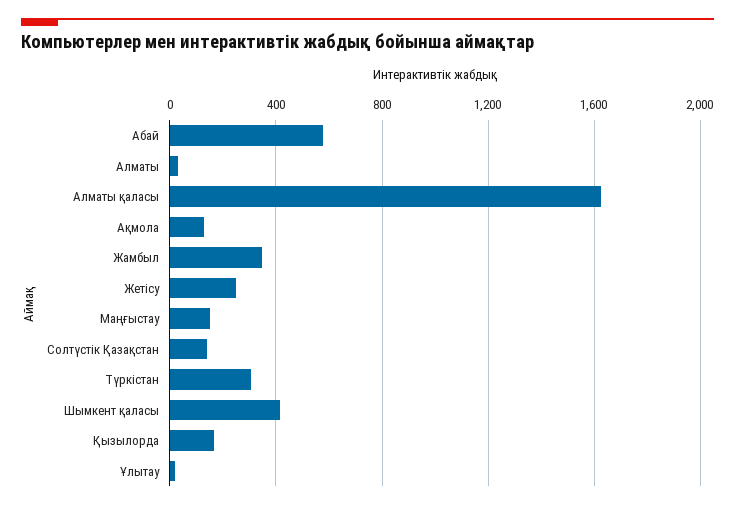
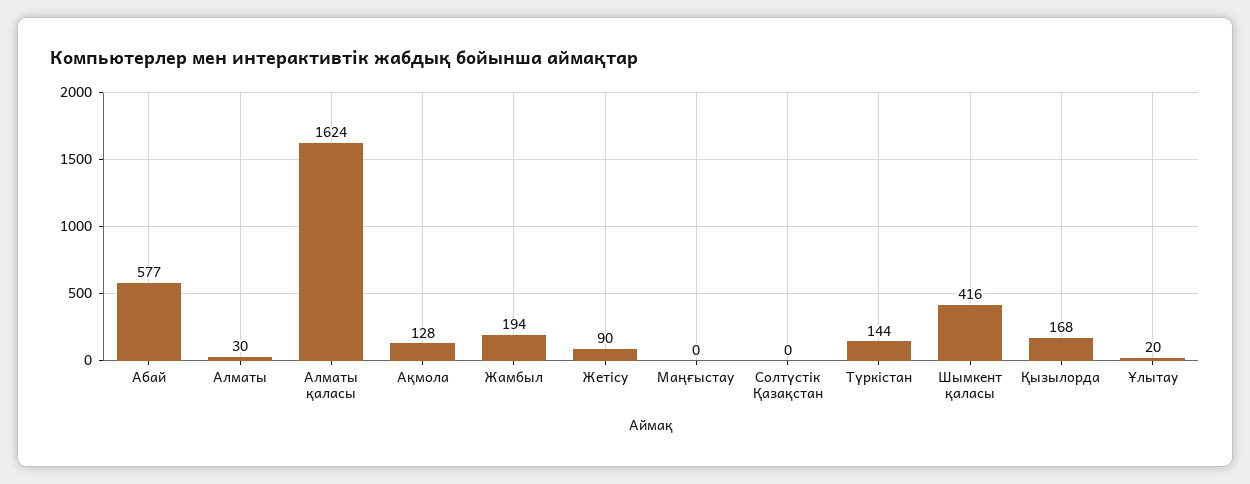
Жамбыл: 350 -> 194
Жетісу: 250 -> 90
Маңғыстау: 150 -> 0
Солтүстік Қазақстан: 150 -> 0
Түркістан: 300 -> 144

